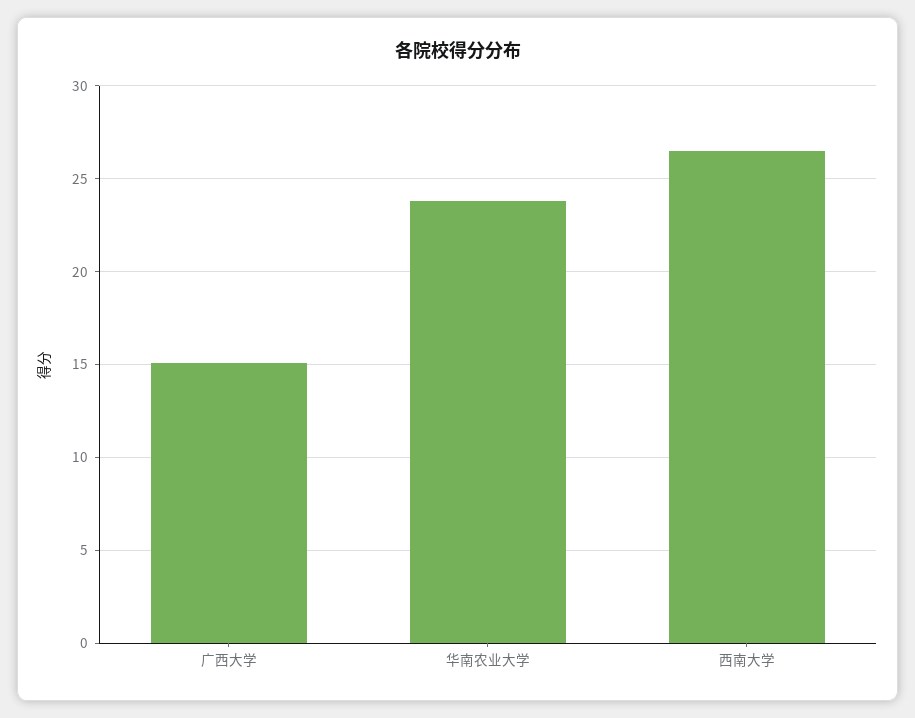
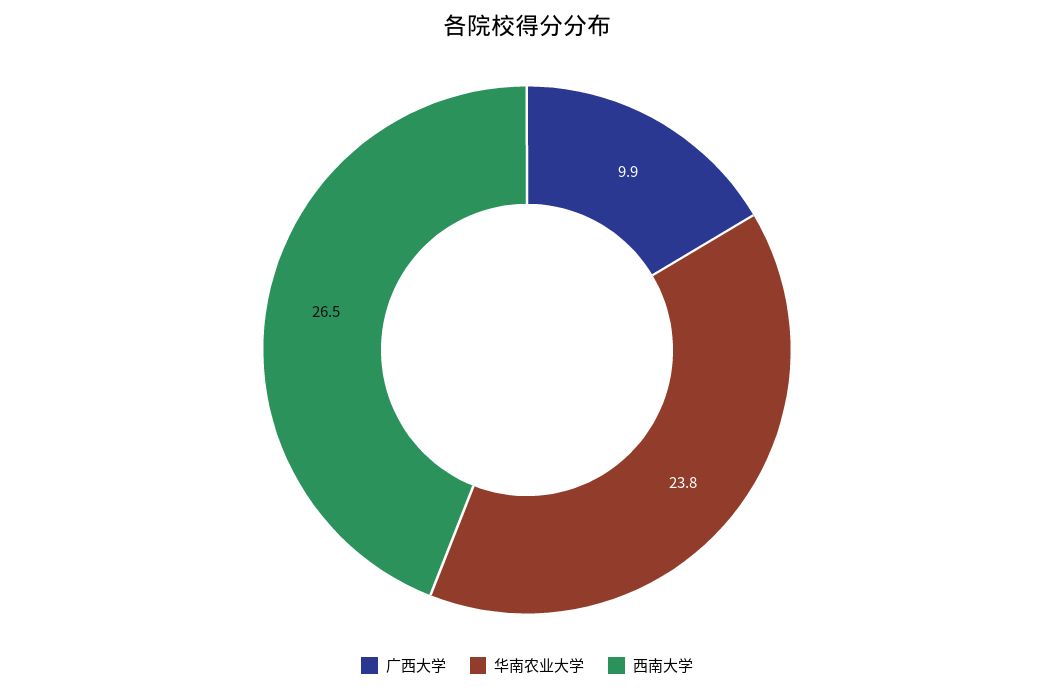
广西大学: 15 -> 9.9

